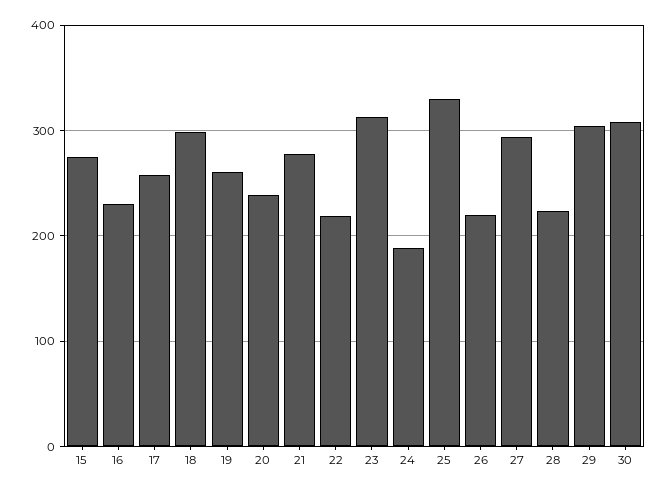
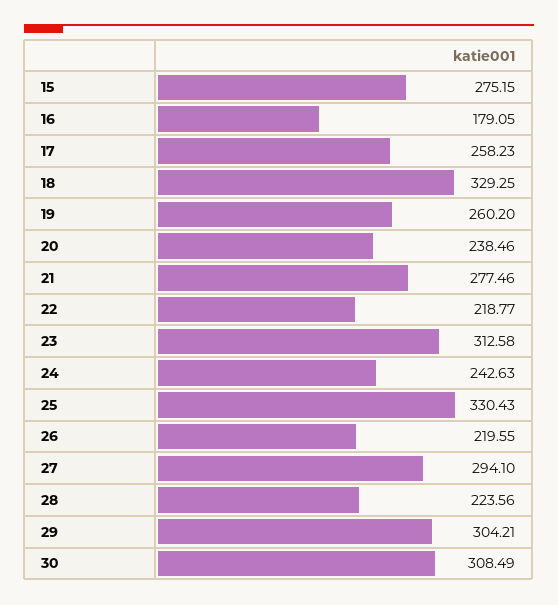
16: 230 -> 179.05
18: 300 -> 329.25
24: 190 -> 242.63

